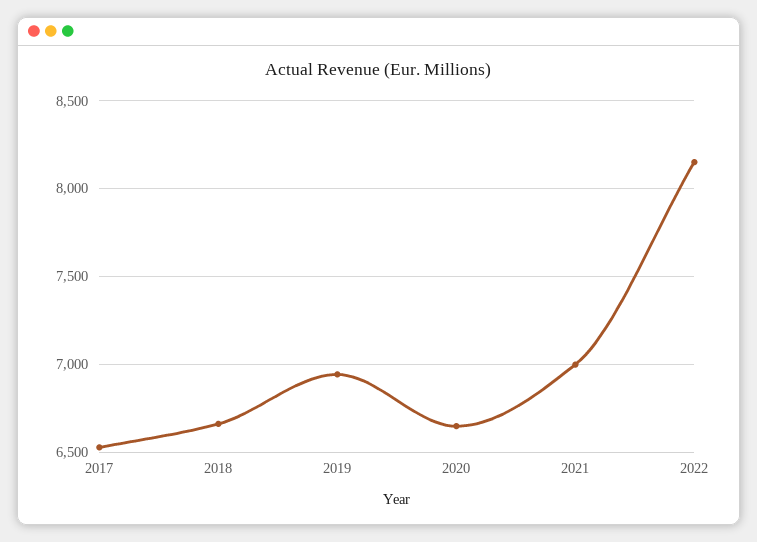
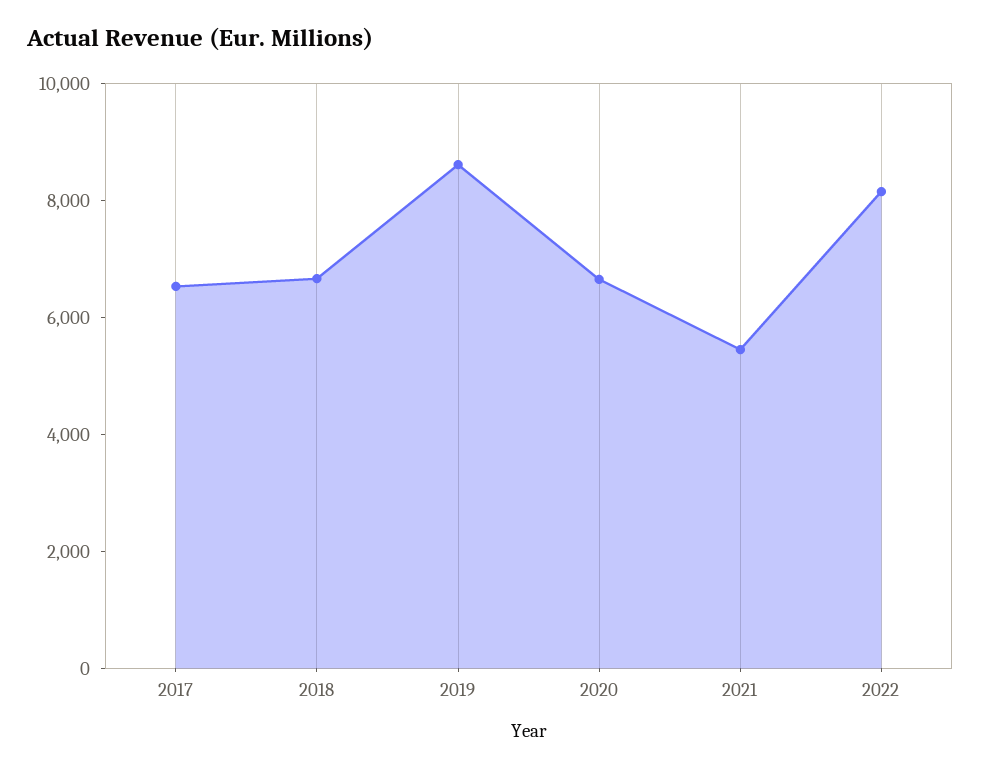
2019: 6950 -> 8500
2021: 7000 -> 5500

